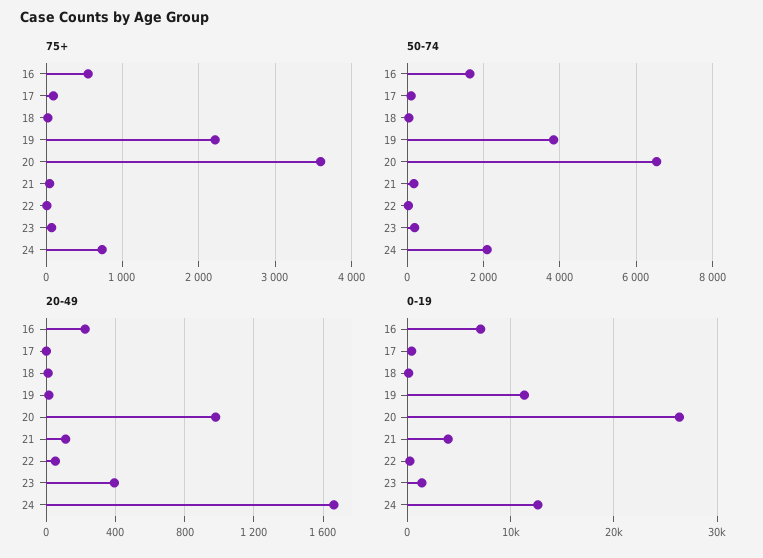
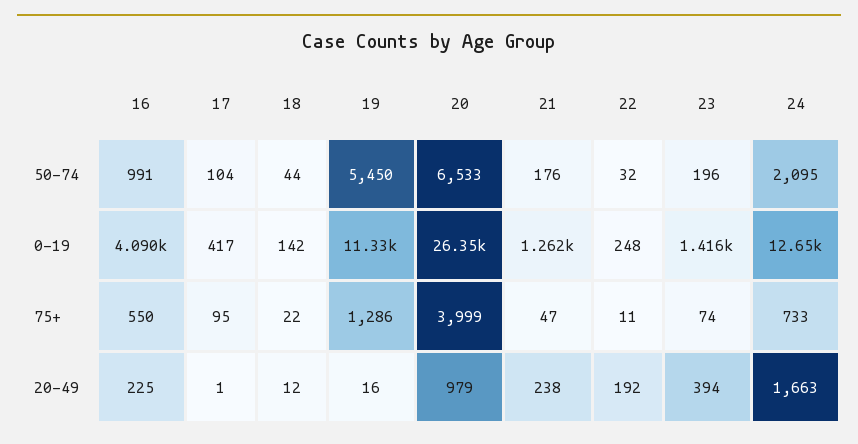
75+, 19: 2200 -> 1286
75+, 20: 3600 -> 3999
50-74, 16: 1600 -> 991
50-74, 19: 3800 -> 5450
20-49, 21: 100 -> 238
20-49, 22: 50 -> 192
0-19, 16: 7000 -> 4090
0-19, 21: 4000 -> 1262

